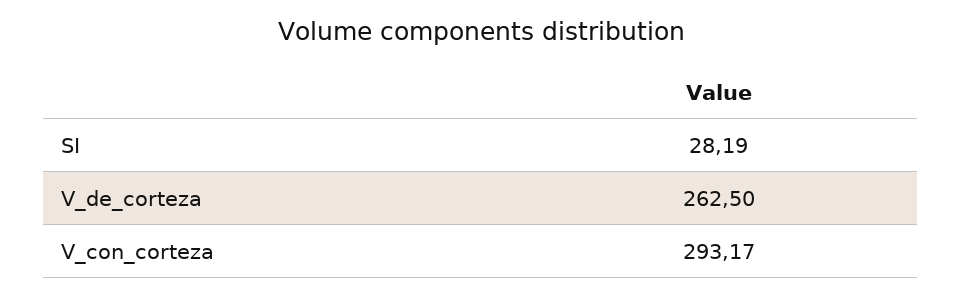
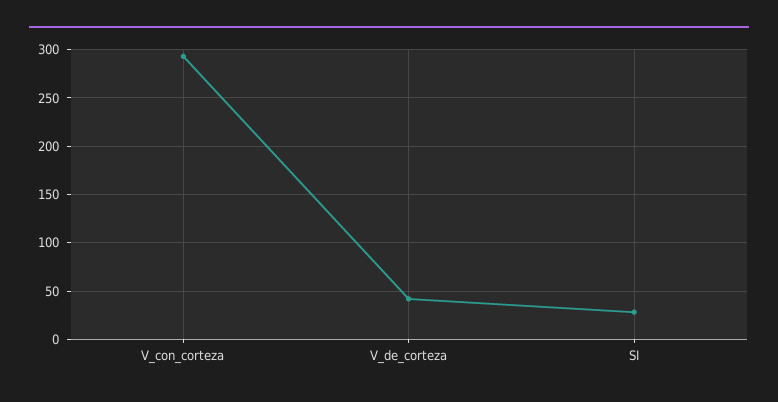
V_de_corteza: 262.5 -> 40

